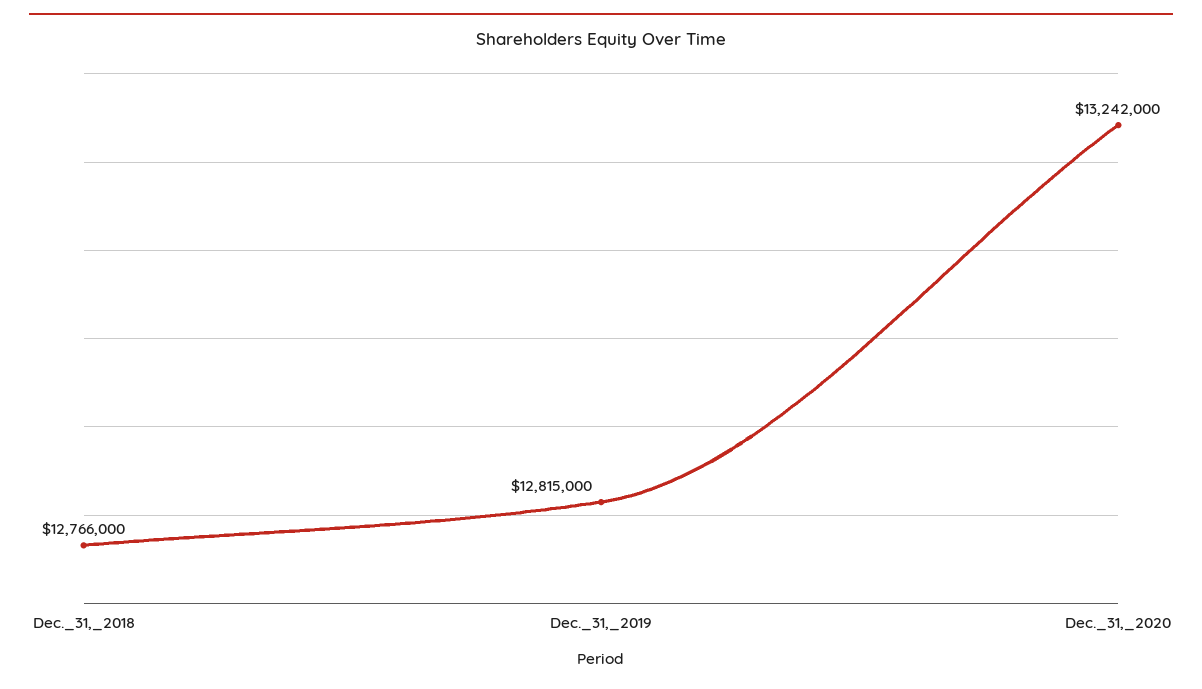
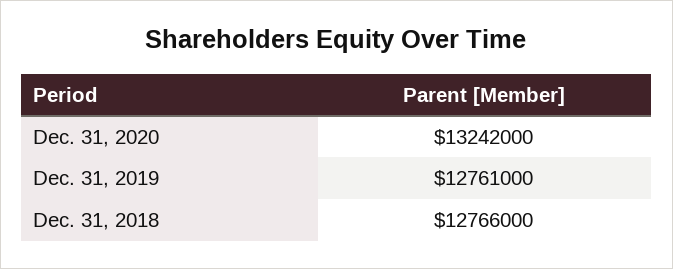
Dec._31,_2019: 12815000 -> 12761000

